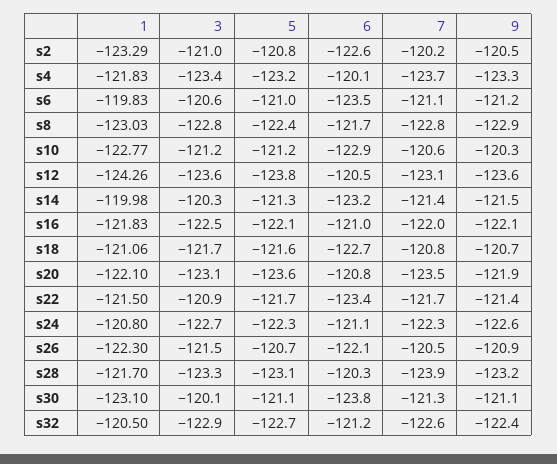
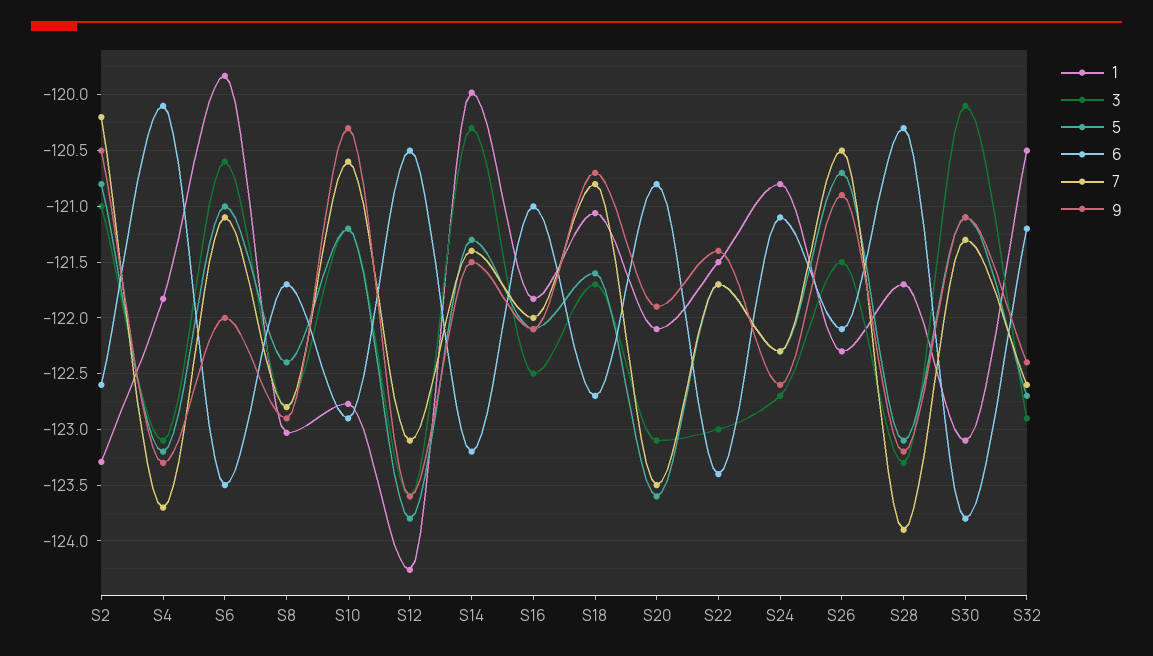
3, s4: -123.4 -> -123.1
9, s6: -121.2 -> -122
3, s22: -120.9 -> -123

